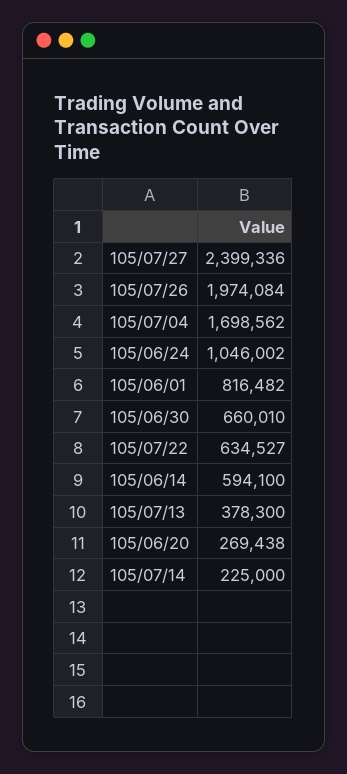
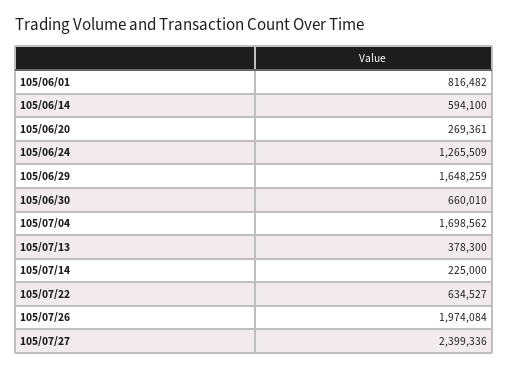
105/06/24: 1046002 -> 1265509
105/06/20: 269438 -> 269361
105/06/29: none -> 1648259

